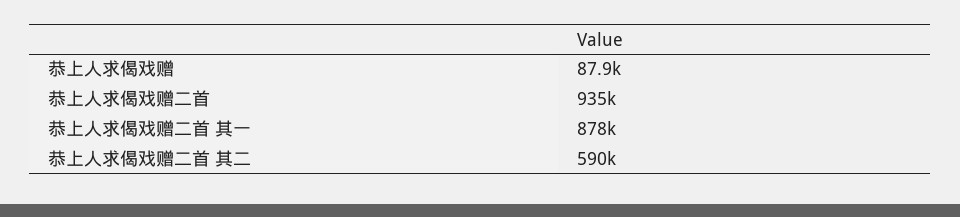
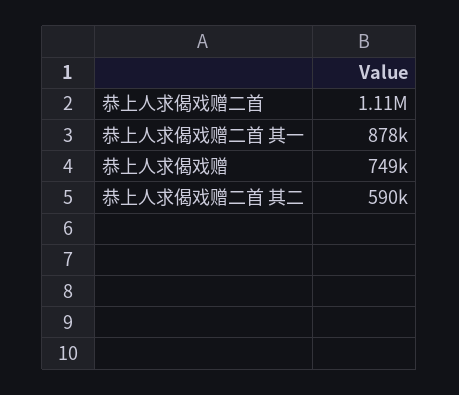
恭上人求偈戏赠: 87900 -> 749000
恭上人求偈戏赠二首: 935000 -> 1110000

